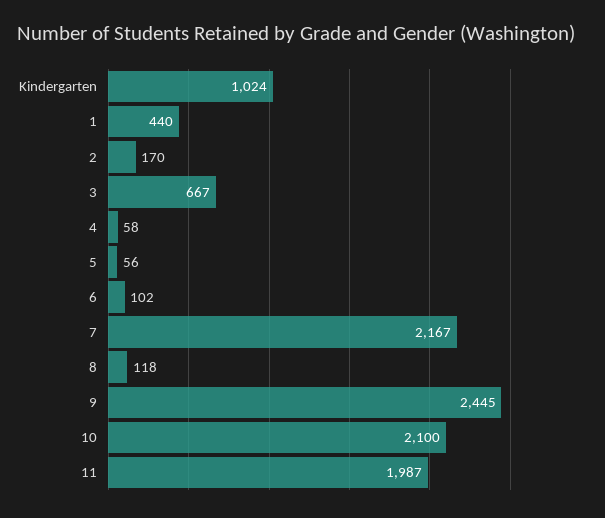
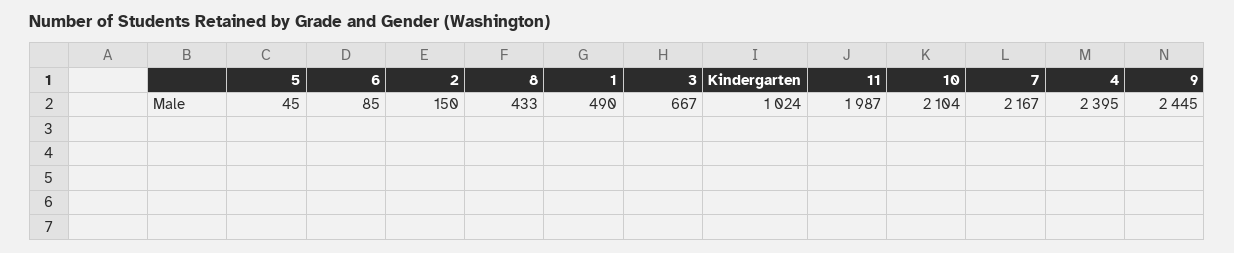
1: 440 -> 490
2: 170 -> 150
4: 58 -> 2395
5: 56 -> 45
6: 102 -> 85
8: 118 -> 433
10: 2100 -> 2104

